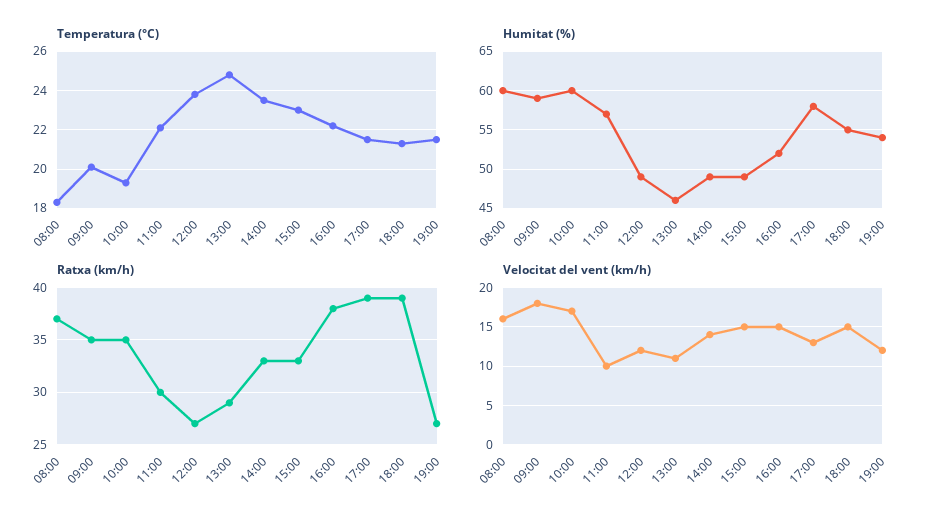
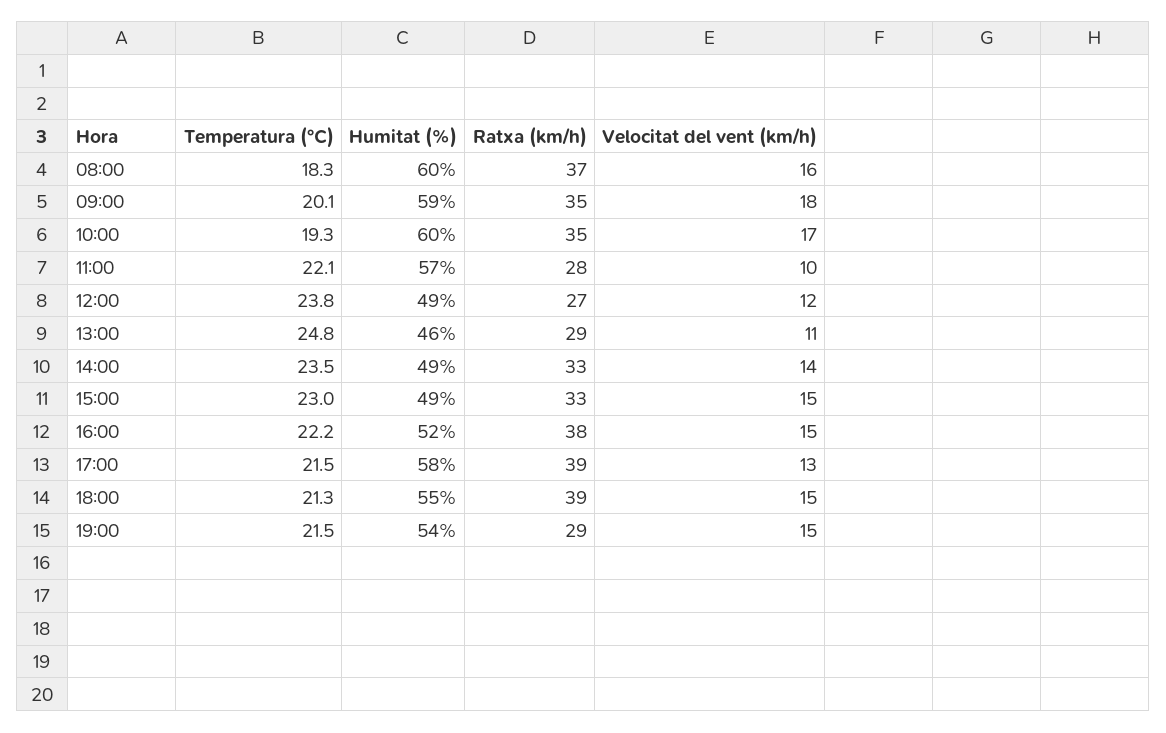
Ratxa (km/h), 11:00: 30 -> 28
Ratxa (km/h), 19:00: 27 -> 29
Velocitat del vent (km/h), 19:00: 12 -> 15

